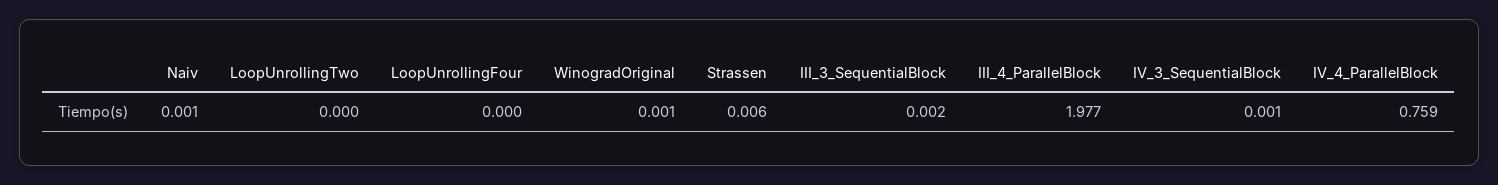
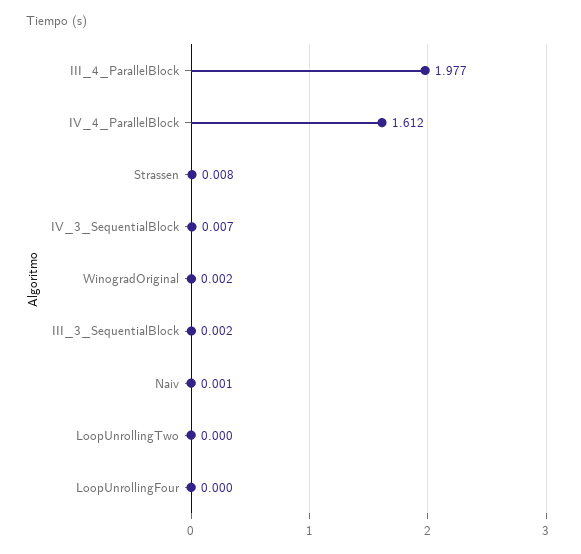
WinogradOriginal: 0.001 -> 0.002
Strassen: 0.006 -> 0.008
IV_3_SequentialBlock: 0.001 -> 0.007
IV_4_ParallelBlock: 0.759 -> 1.612

